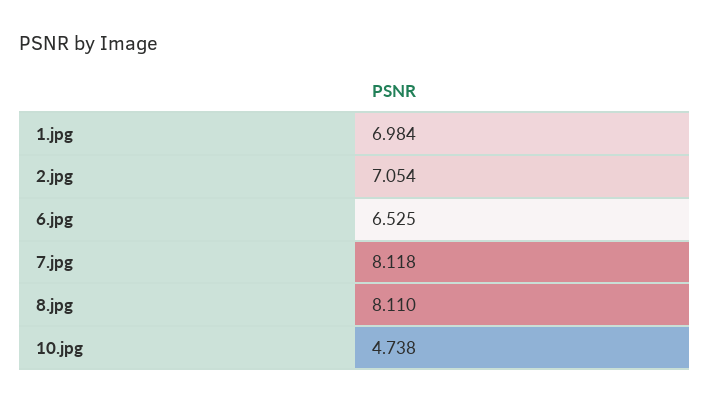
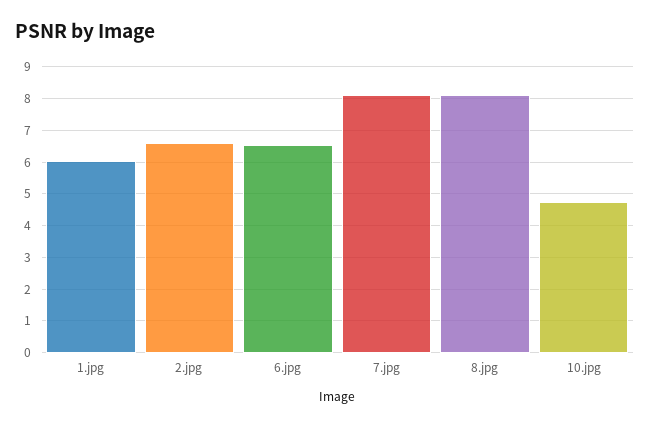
1.jpg: 6.984 -> 6
2.jpg: 7.054 -> 6.6

